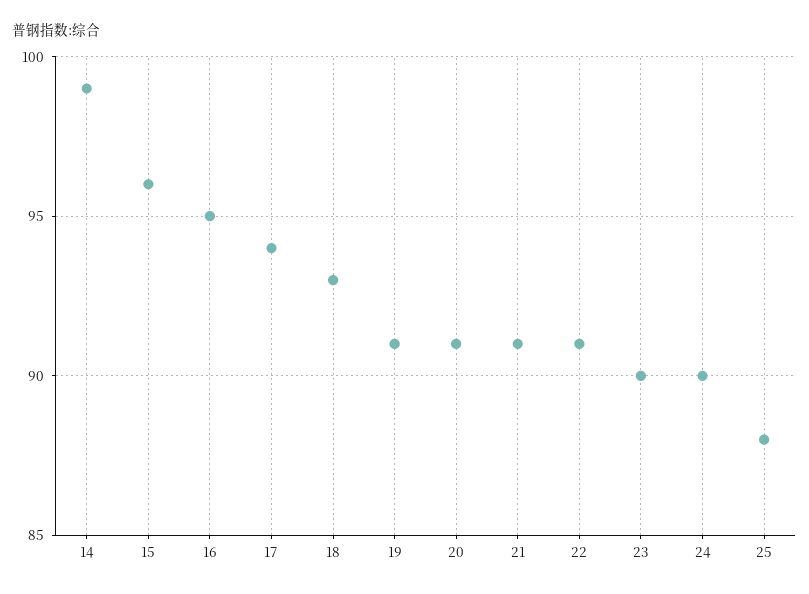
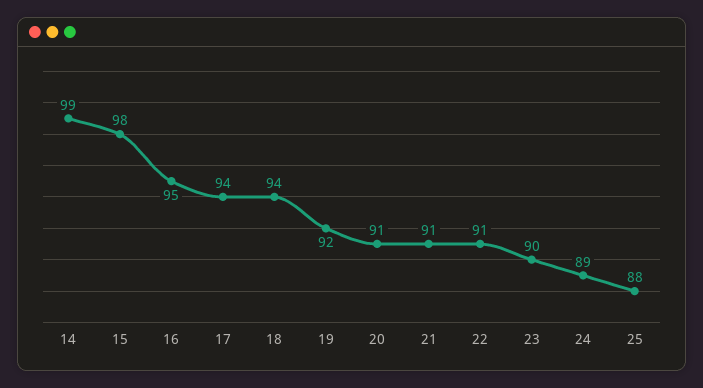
15: 96 -> 98
18: 93 -> 94
19: 91 -> 92
24: 90 -> 89

